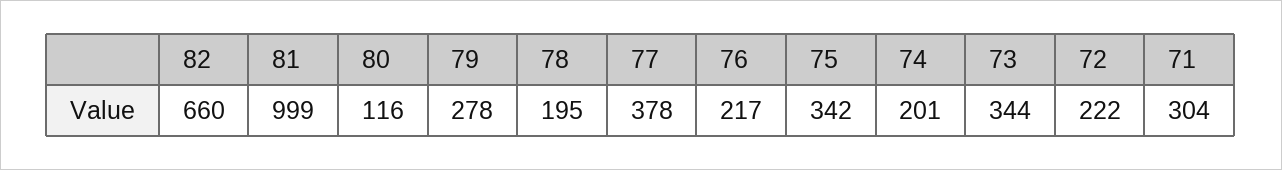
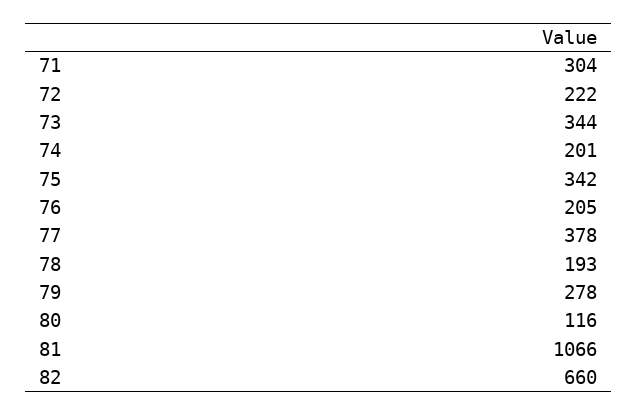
81: 999 -> 1066
78: 195 -> 193
76: 217 -> 205

